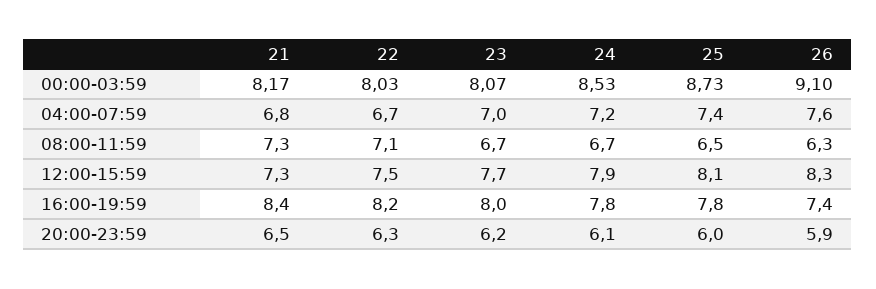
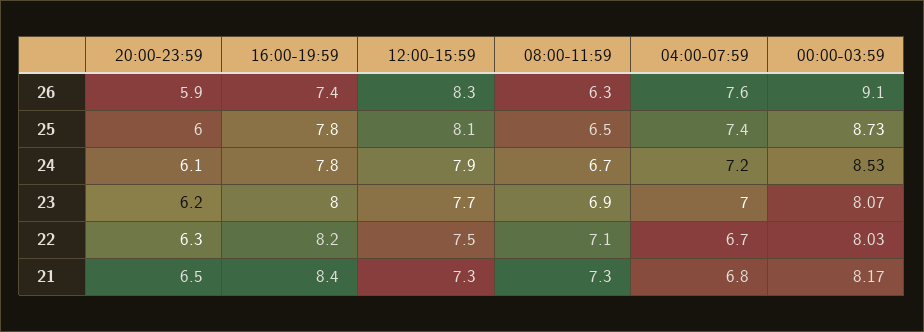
23, 08:00-11:59: 6.7 -> 6.9

